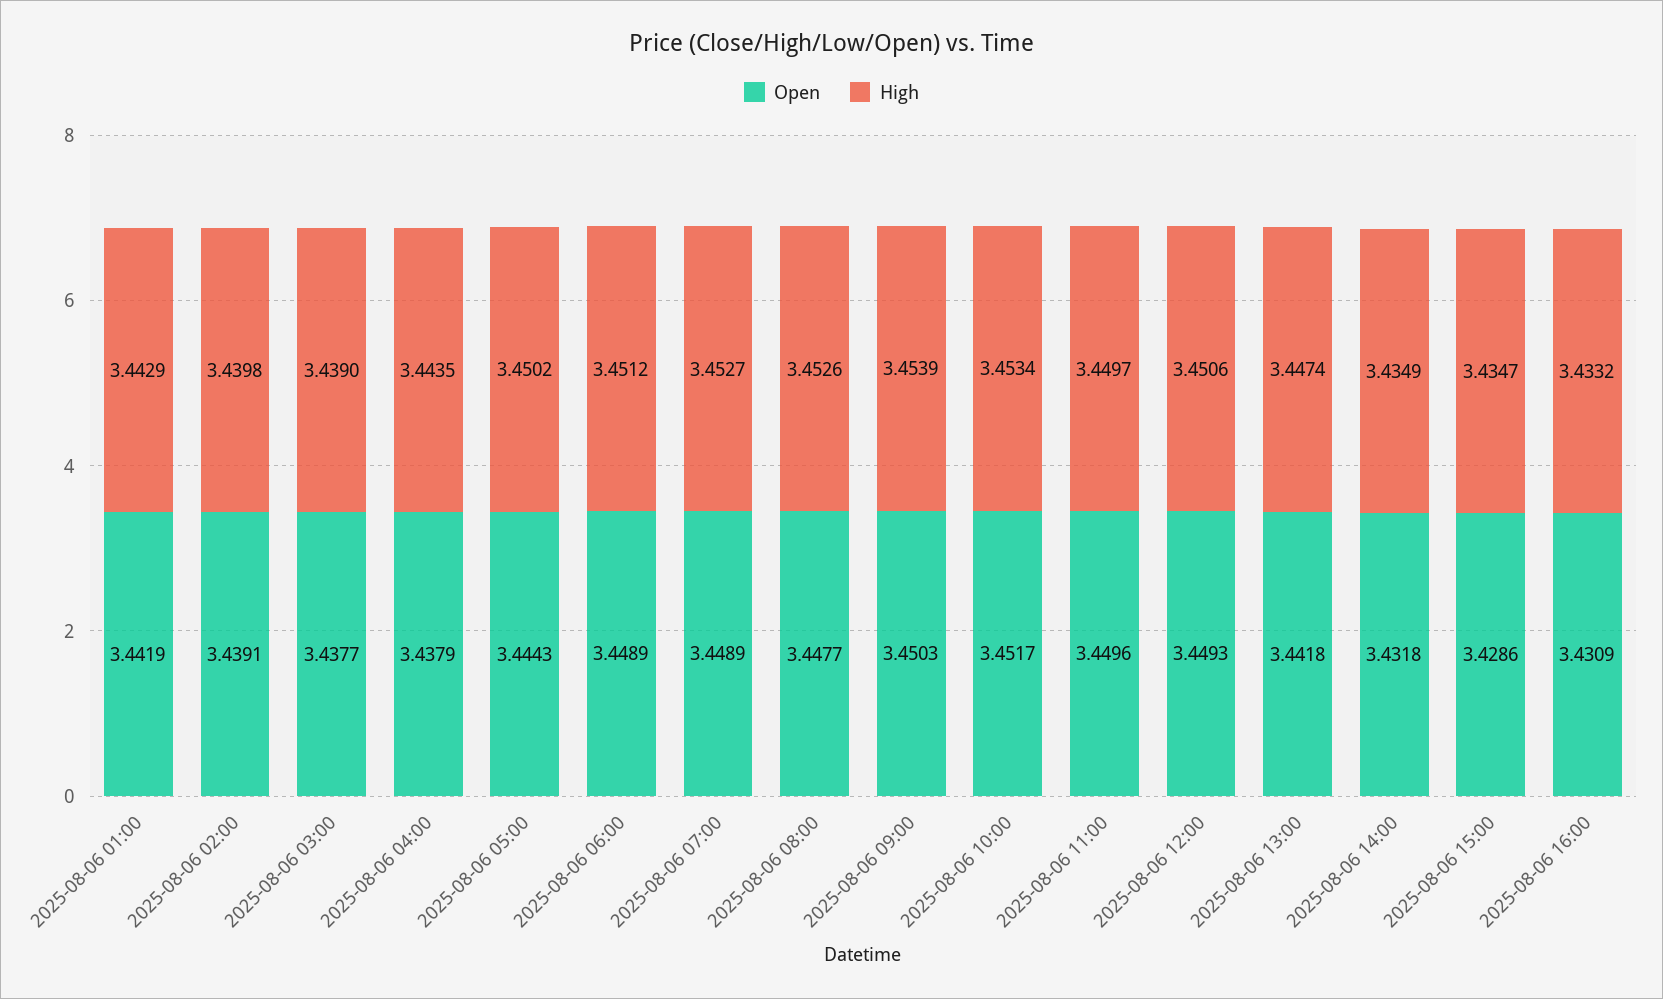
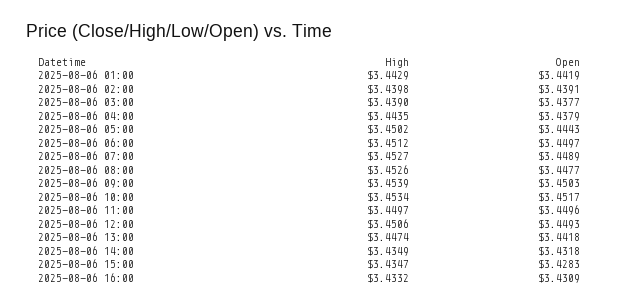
Open, 2025-08-06 06:00: 3.4489 -> 3.4497
Open, 2025-08-06 15:00: 3.4286 -> 3.4283

